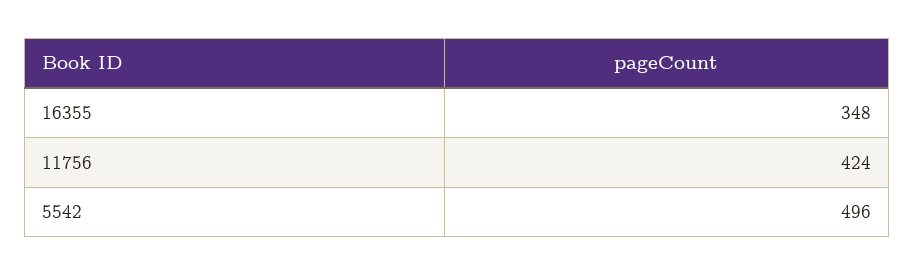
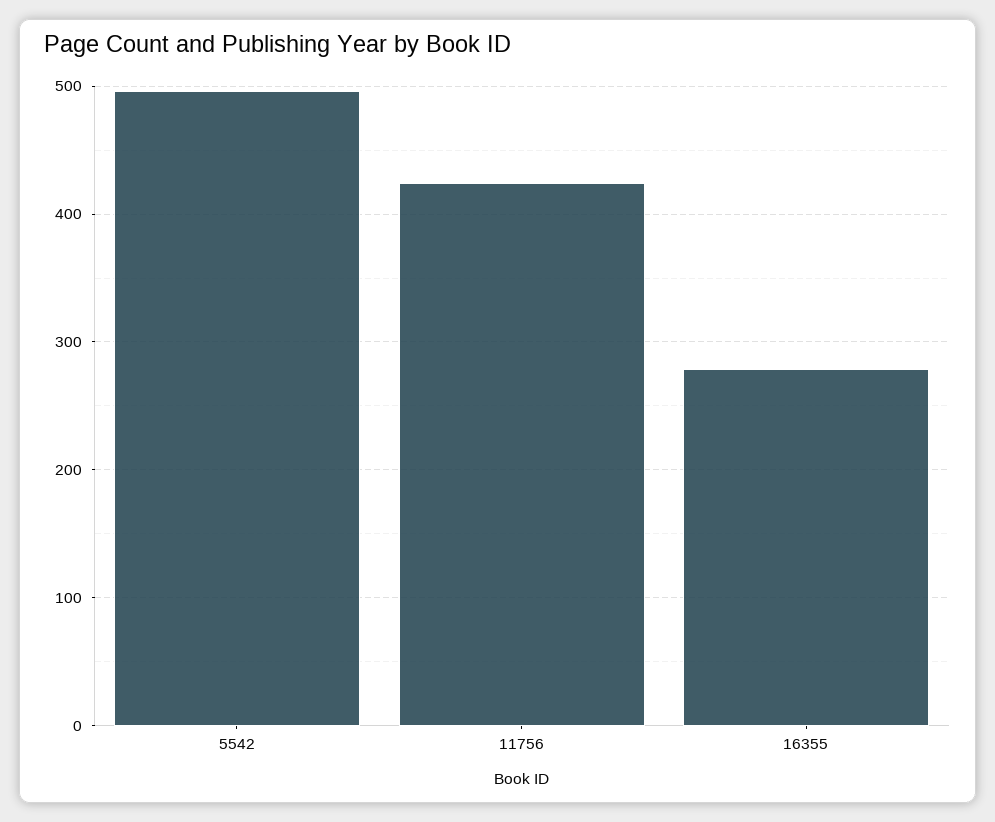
16355: 348 -> 280

